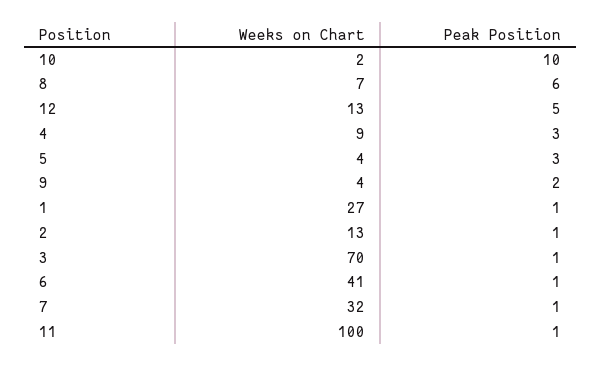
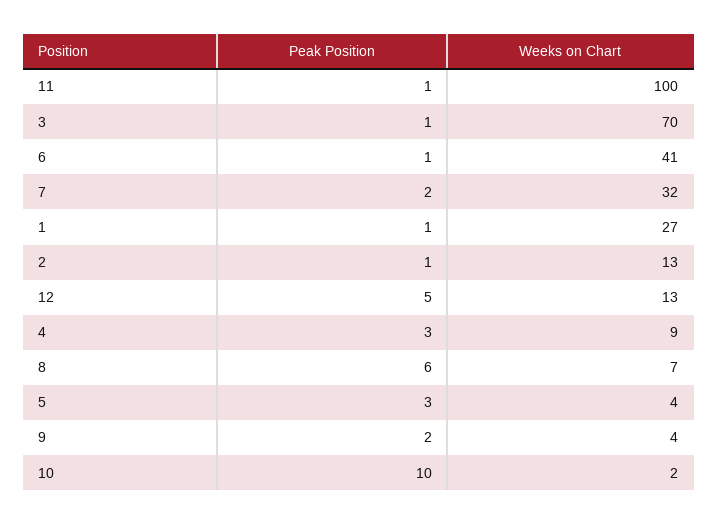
Peak Position, 7: 1 -> 2

